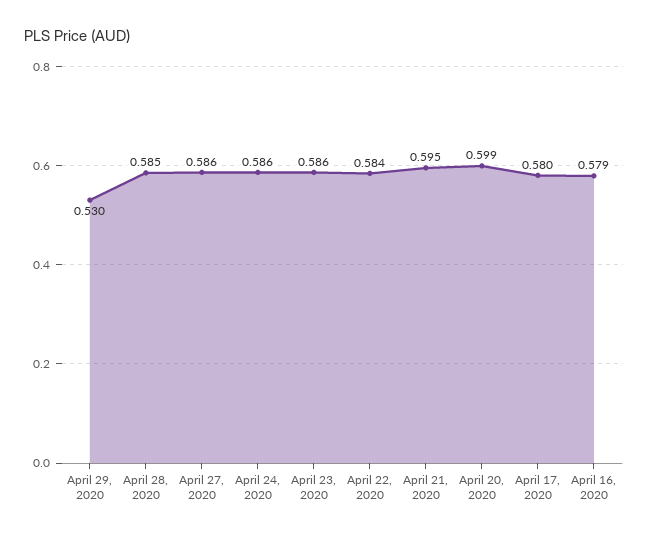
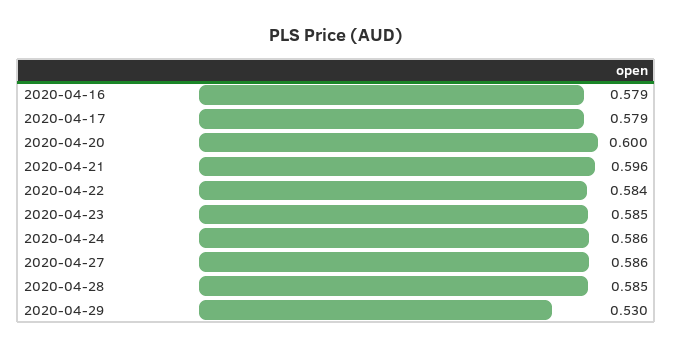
April 23, 2020: 0.586 -> 0.585
April 21, 2020: 0.595 -> 0.596
April 20, 2020: 0.599 -> 0.6
April 17, 2020: 0.58 -> 0.579

